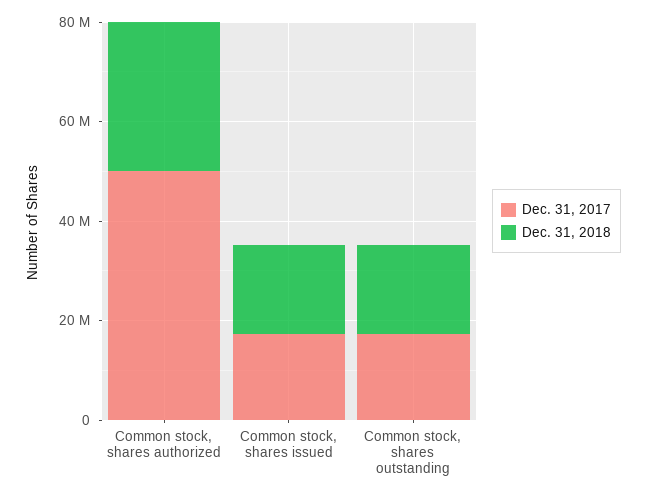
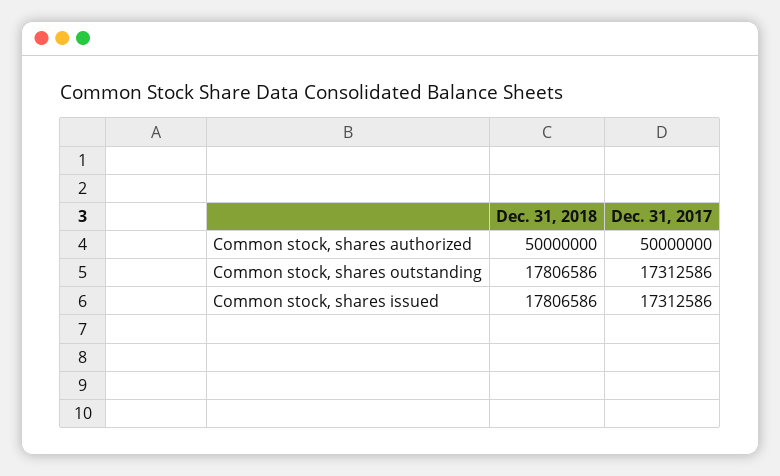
Dec. 31, 2018, Common stock, shares authorized: 30000000 -> 50000000

